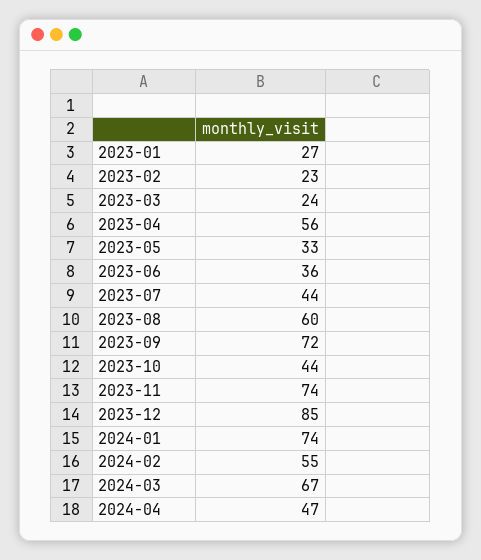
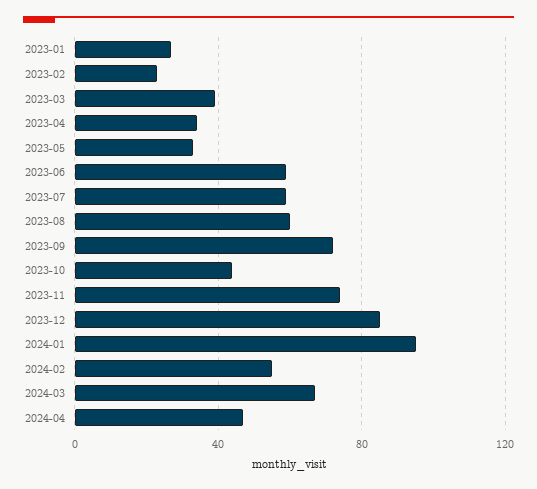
2023-03: 24 -> 40
2023-04: 56 -> 35
2023-06: 36 -> 60
2023-07: 44 -> 60
2024-01: 74 -> 95

